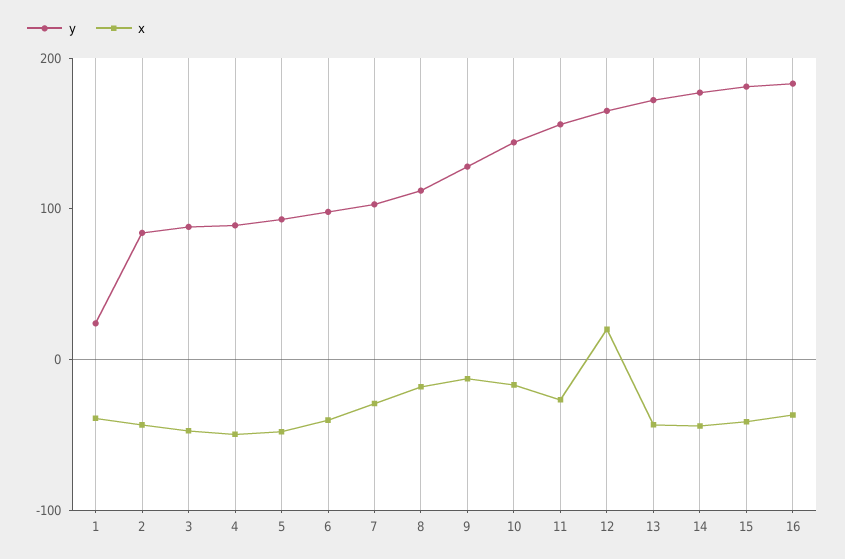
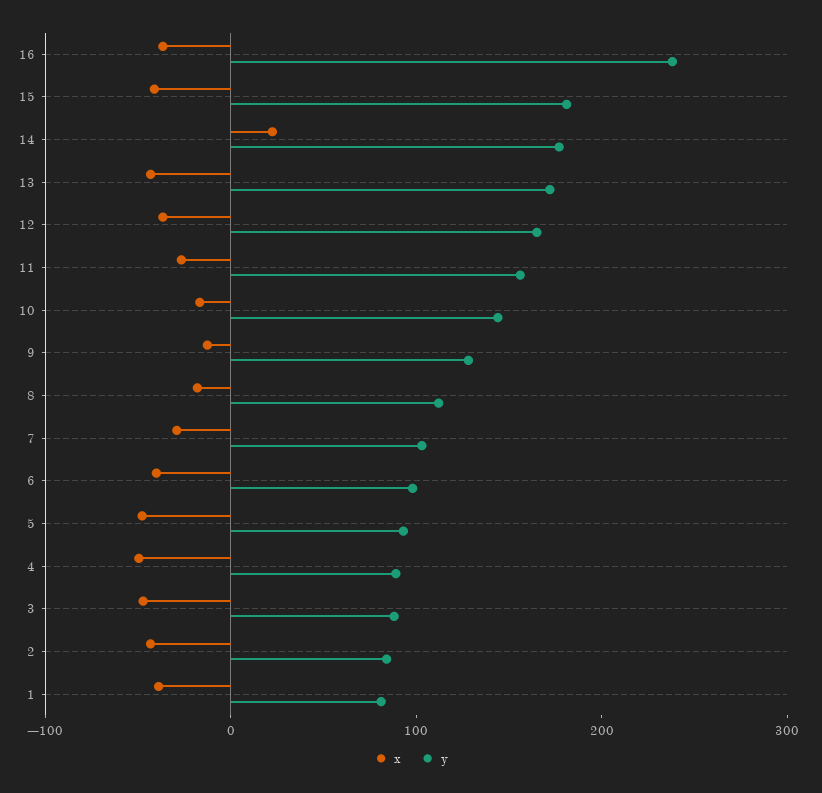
y, 1: 20 -> 80
x, 12: 20 -> -40
x, 14: -40 -> 20
y, 16: 180 -> 240

